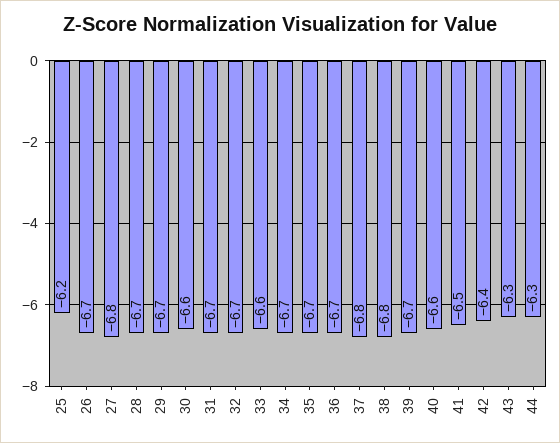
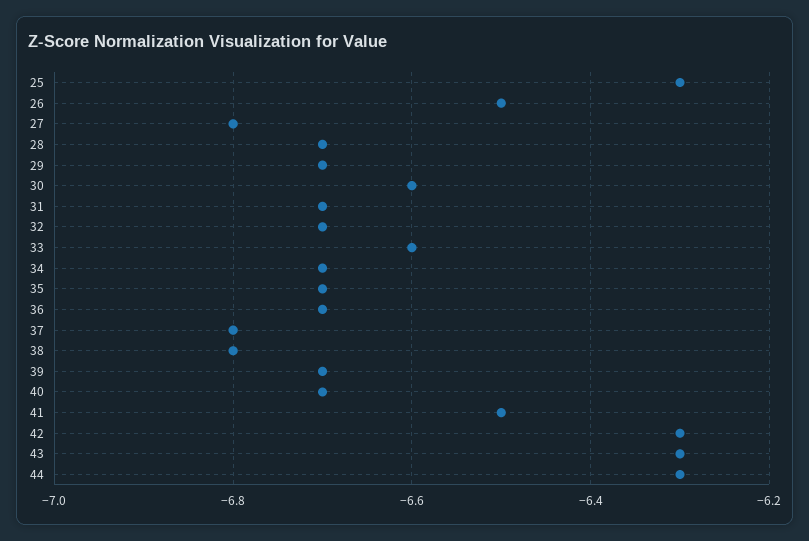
25: -6.2 -> -6.3
26: -6.7 -> -6.5
40: -6.6 -> -6.7
42: -6.4 -> -6.3

